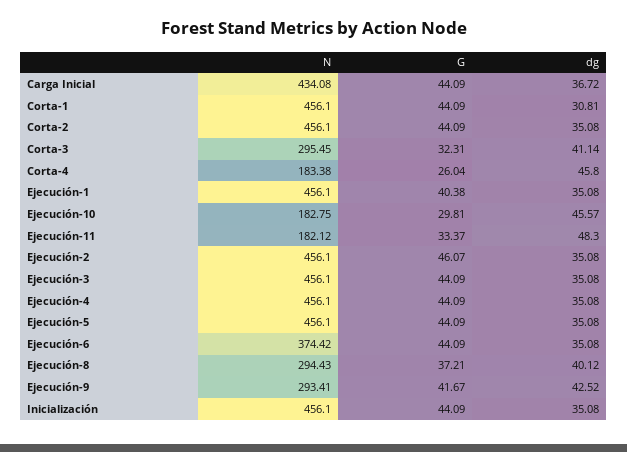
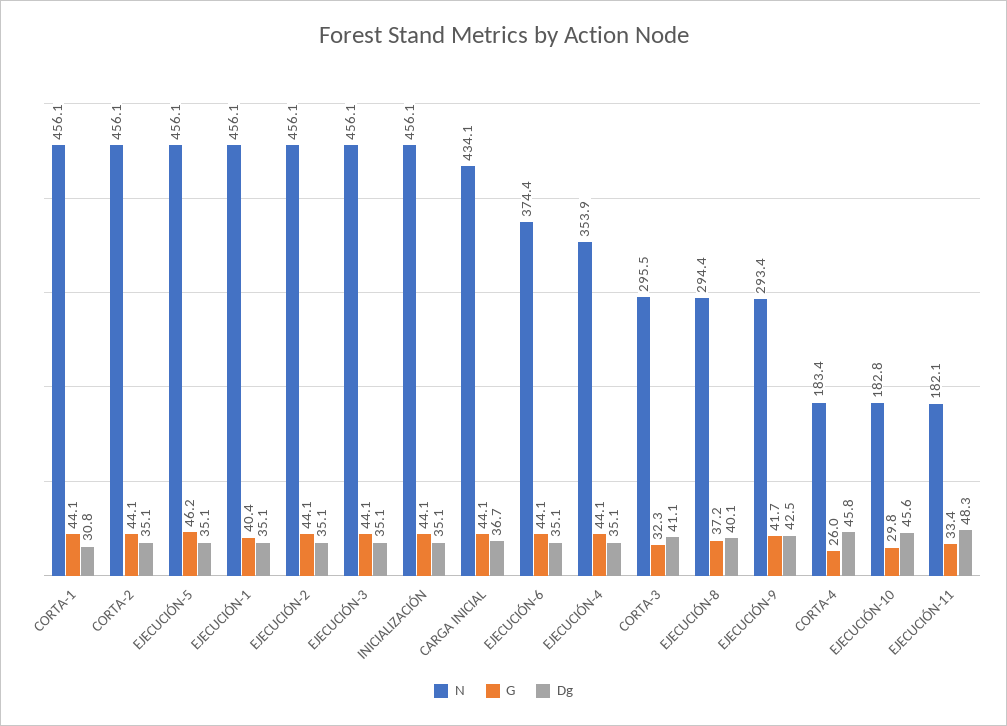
G, Ejecución-2: 46.07 -> 44.1
N, Ejecución-4: 456.1 -> 353.9
G, Ejecución-5: 44.09 -> 46.2

